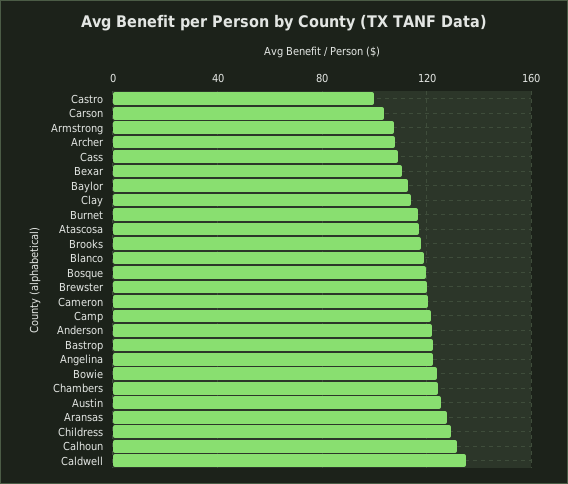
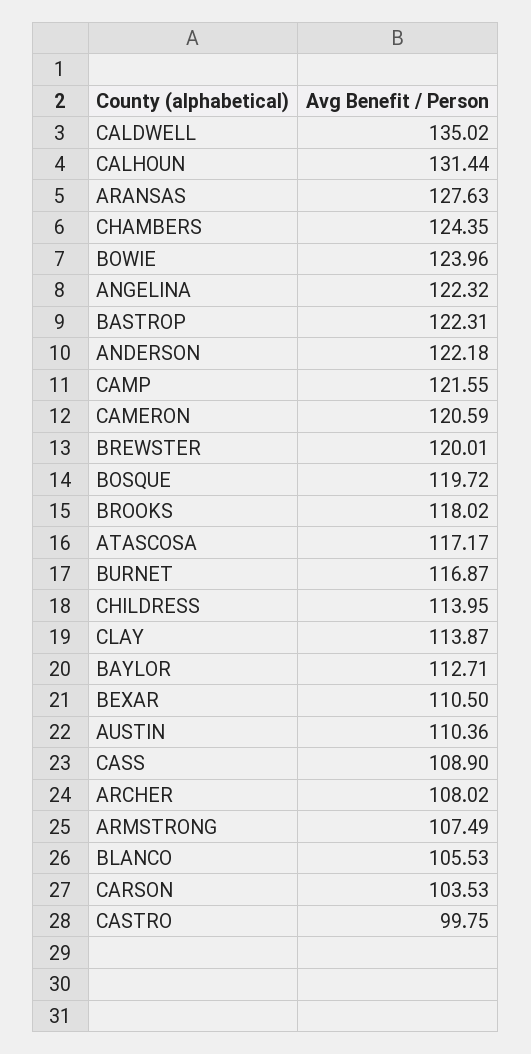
Blanco: 120 -> 105.53
Austin: 125 -> 110.36
Childress: 130 -> 113.95

